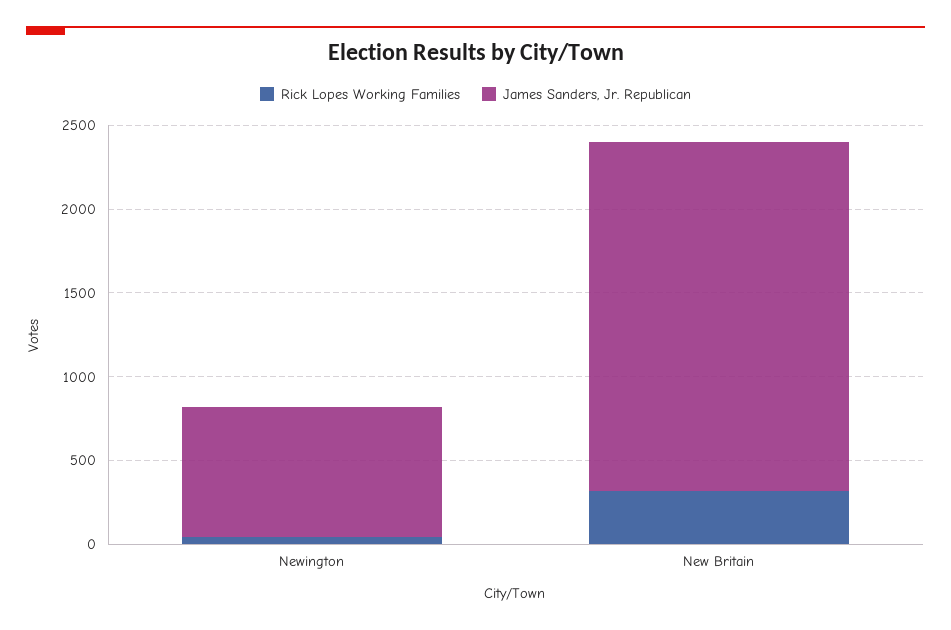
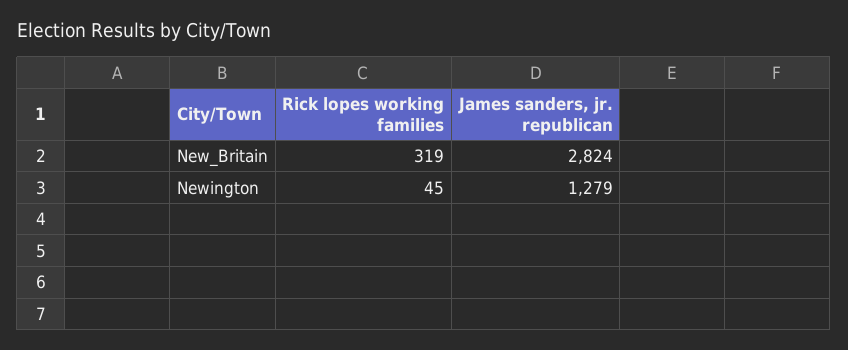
James Sanders, Jr. Republican, Newington: 800 -> 1279
James Sanders, Jr. Republican, New Britain: 2100 -> 2824

